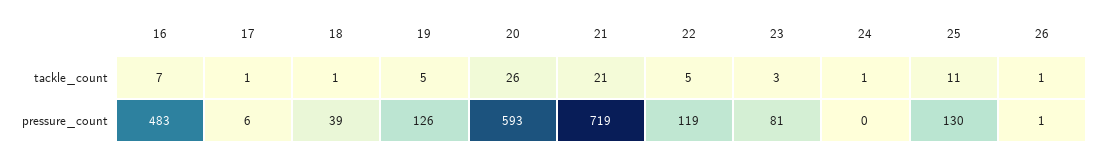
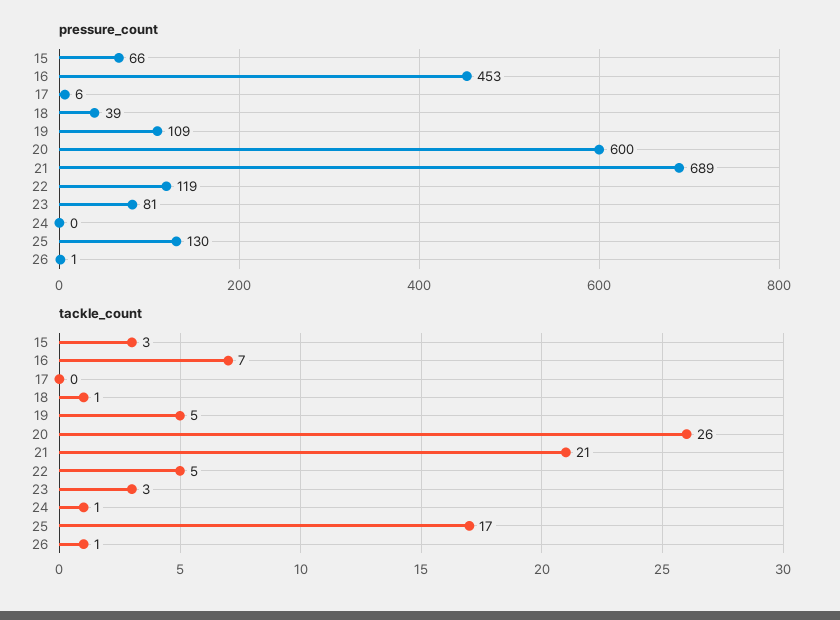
tackle_count, 17: 1 -> 0
tackle_count, 25: 11 -> 17
pressure_count, 16: 483 -> 453
pressure_count, 19: 126 -> 109
pressure_count, 20: 593 -> 600
pressure_count, 21: 719 -> 689
pressure_count, 15: none -> 66
tackle_count, 15: none -> 3

